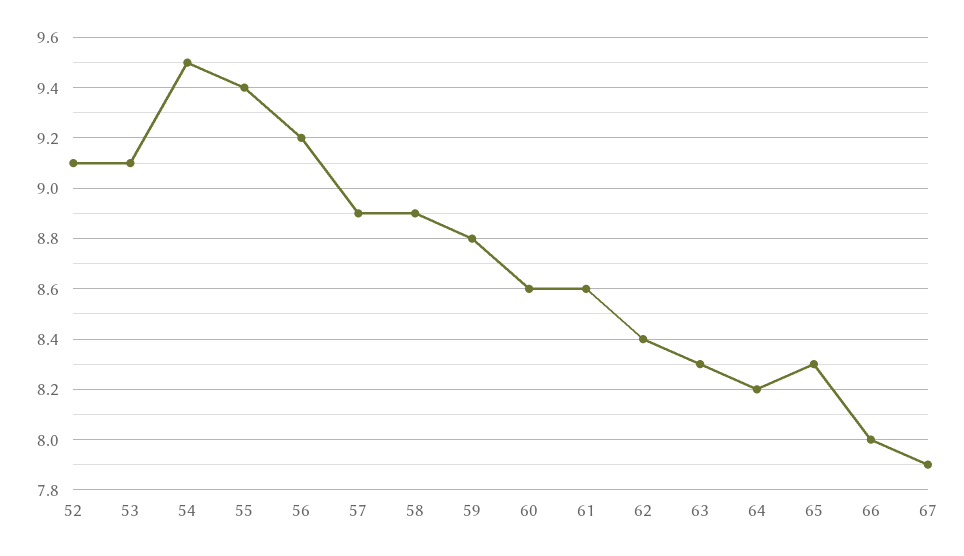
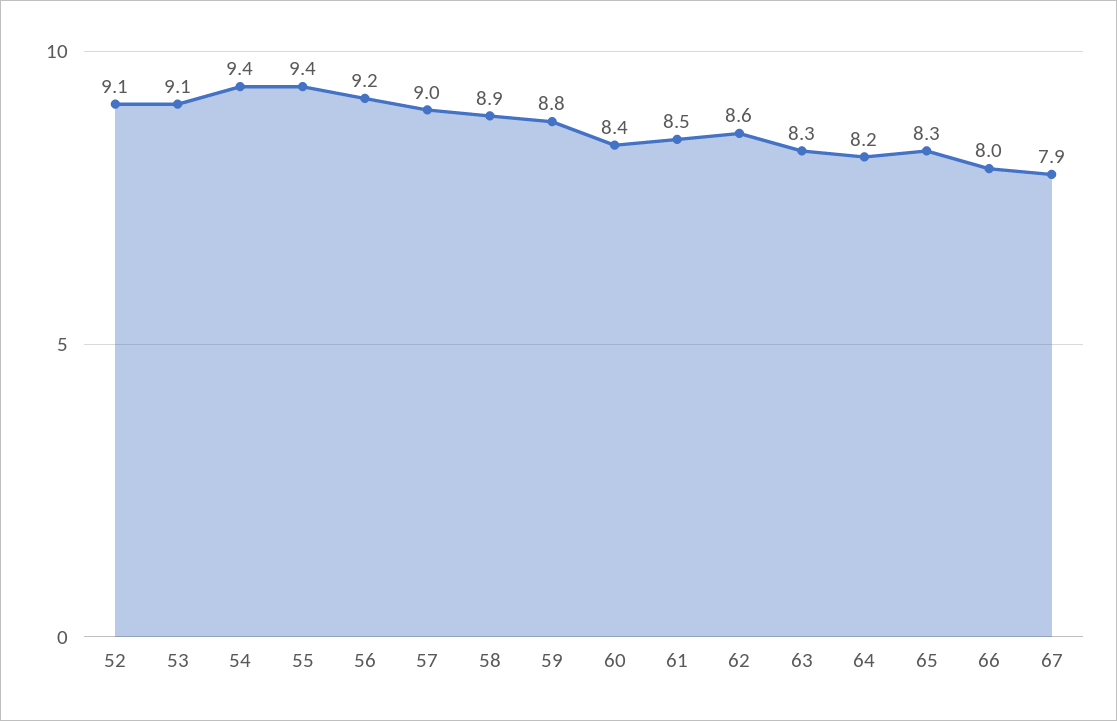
54: 9.5 -> 9.4
57: 8.9 -> 9
60: 8.6 -> 8.4
61: 8.6 -> 8.5
62: 8.4 -> 8.6

